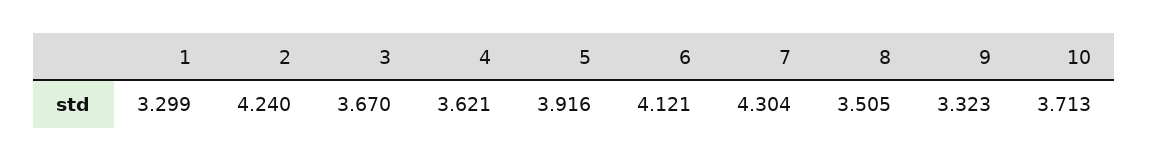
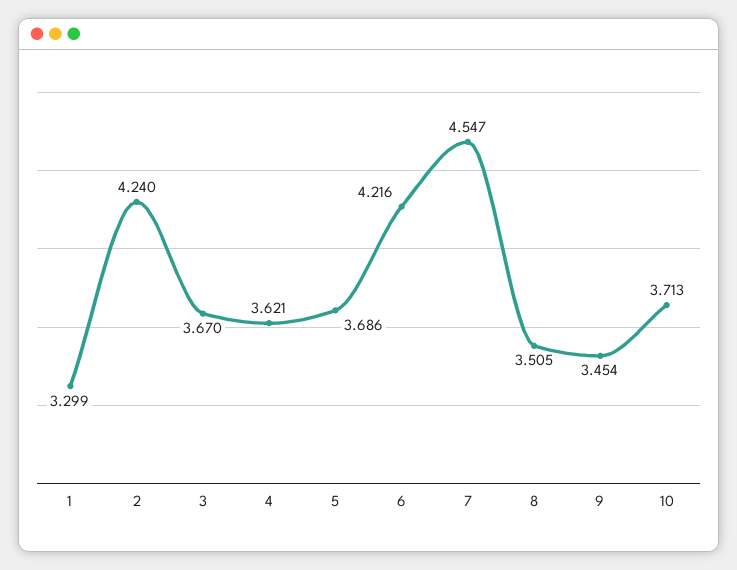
5: 3.916 -> 3.686
6: 4.121 -> 4.216
7: 4.304 -> 4.547
9: 3.323 -> 3.454

